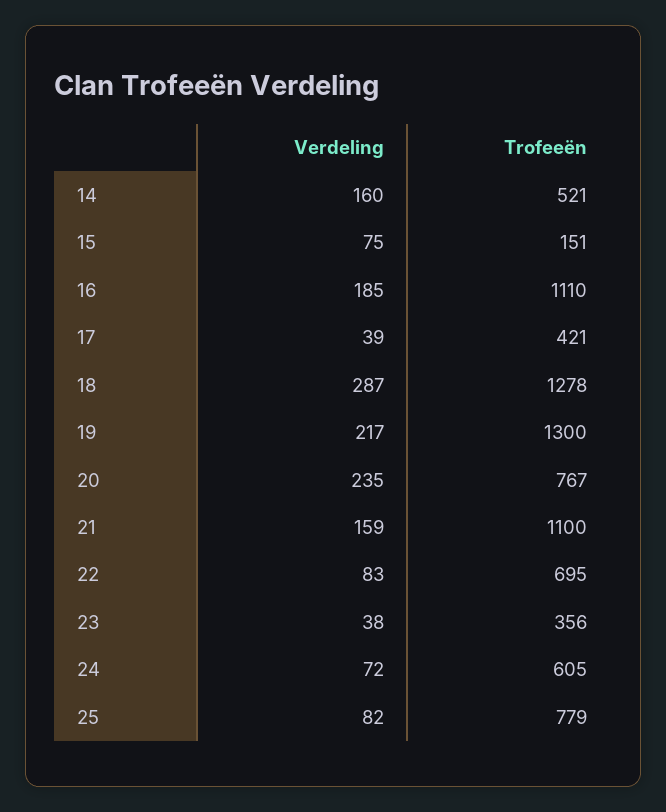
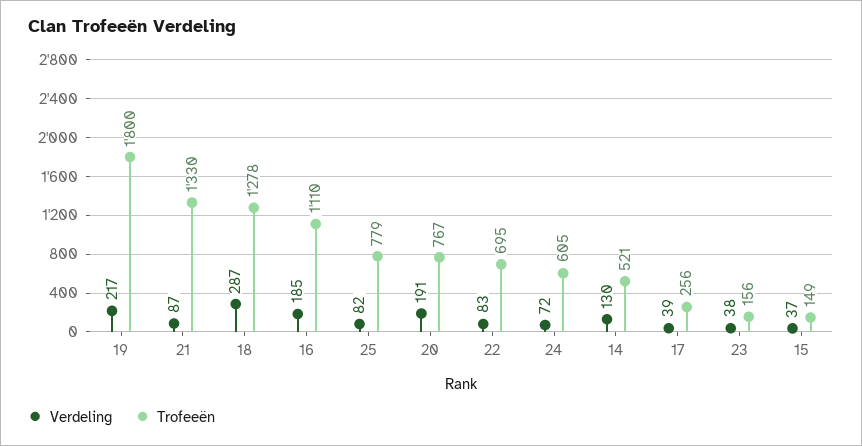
Verdeling, 14: 160 -> 130
Verdeling, 15: 75 -> 37
Trofeeën, 15: 151 -> 149
Trofeeën, 17: 421 -> 256
Trofeeën, 19: 1300 -> 1800
Verdeling, 20: 235 -> 191
Verdeling, 21: 159 -> 87
Trofeeën, 21: 1100 -> 1330
Trofeeën, 23: 356 -> 156

